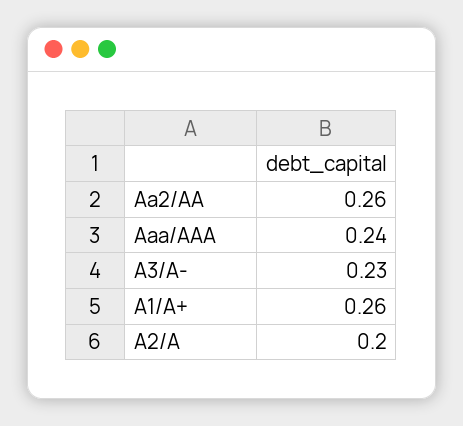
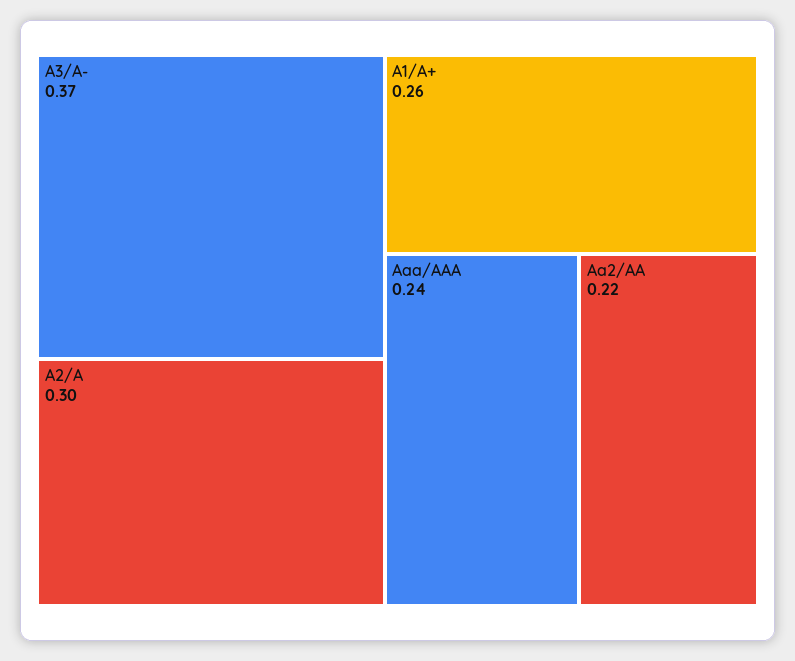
Aa2/AA: 0.26 -> 0.22
A3/A-: 0.23 -> 0.37
A2/A: 0.2 -> 0.3

